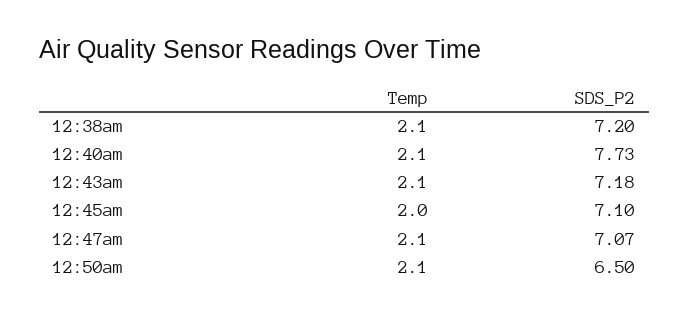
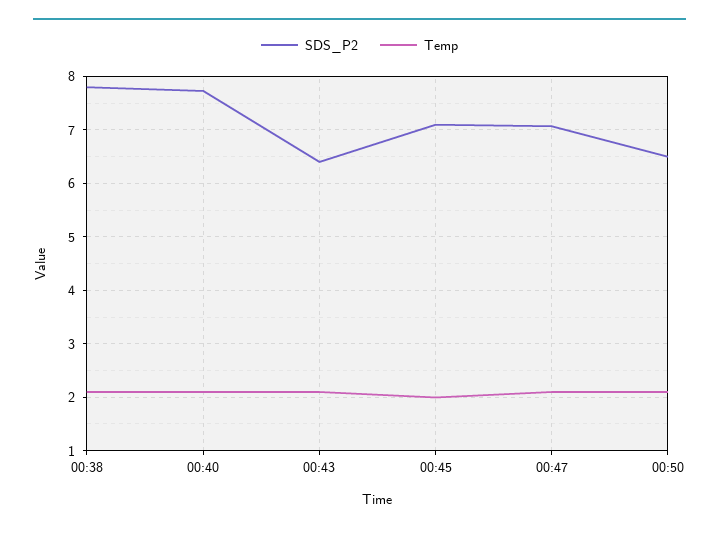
SDS_P2, 12:38am: 7.2 -> 7.8
SDS_P2, 12:43am: 7.18 -> 6.4

